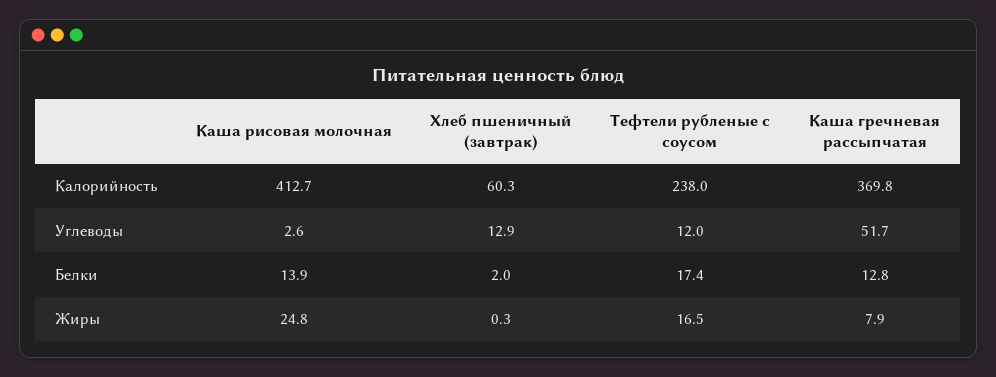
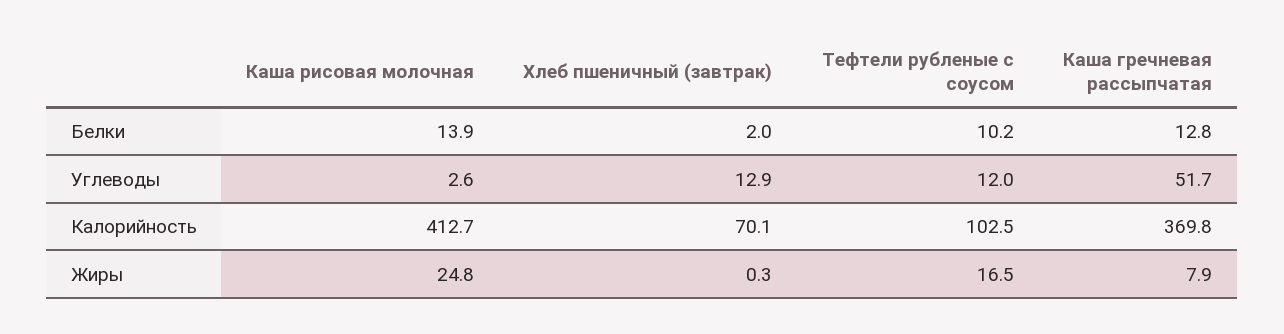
Хлеб пшеничный (завтрак), Калорийность: 60.3 -> 70.1
Тефтели рубленые с соусом, Калорийность: 238 -> 102.5
Тефтели рубленые с соусом, Белки: 17.4 -> 10.2

